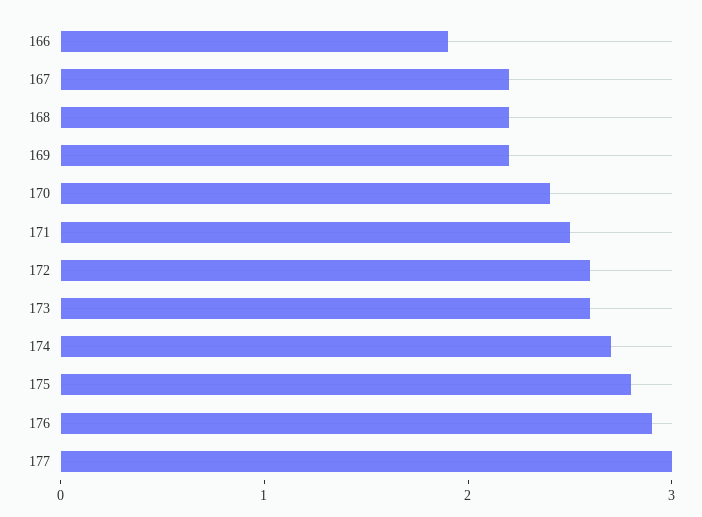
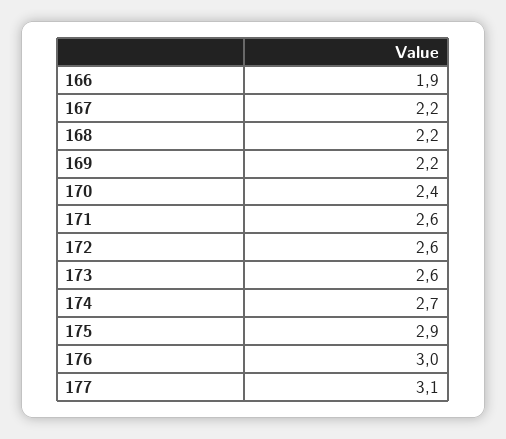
171: 2.5 -> 2.6
175: 2.8 -> 2.9
176: 2.9 -> 3
177: 3 -> 3.1

